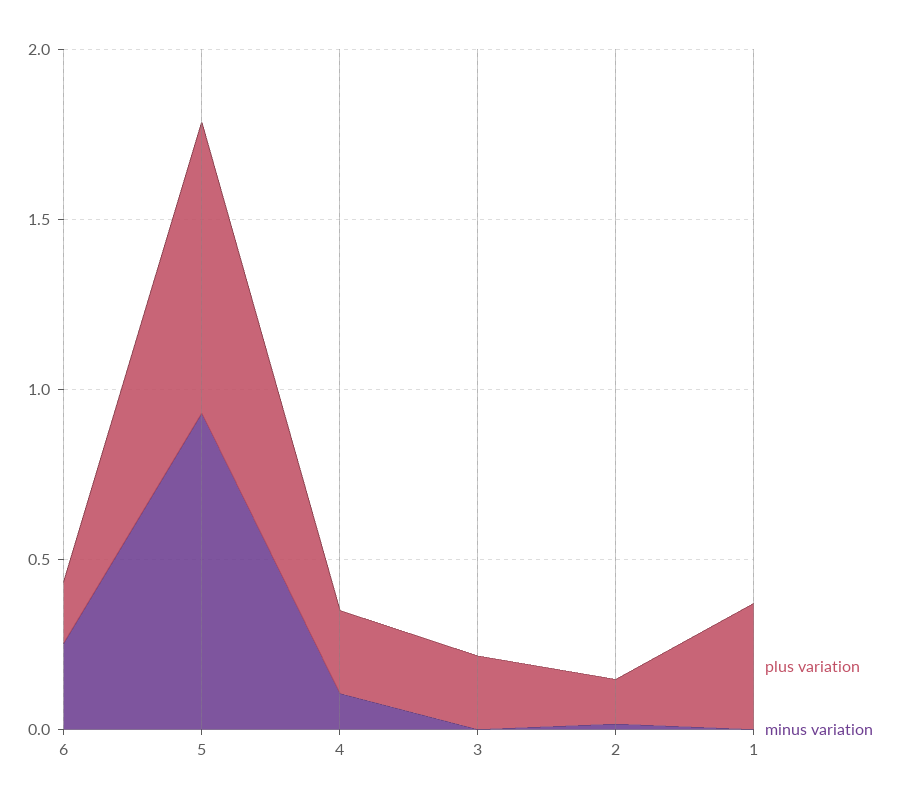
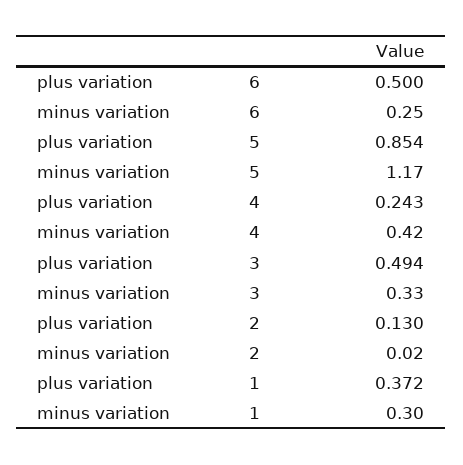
plus variation, 6: 0.2 -> 0.5
minus variation, 5: 0.9 -> 1.17
minus variation, 4: 0.1 -> 0.42
plus variation, 3: 0.2 -> 0.494
minus variation, 3: 0 -> 0.33
minus variation, 1: 0 -> 0.3

